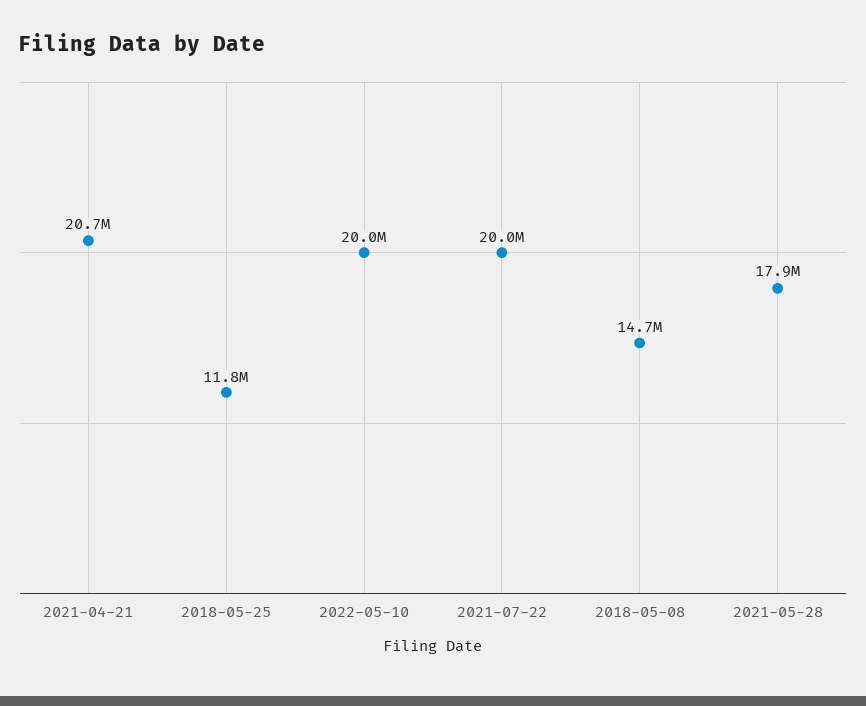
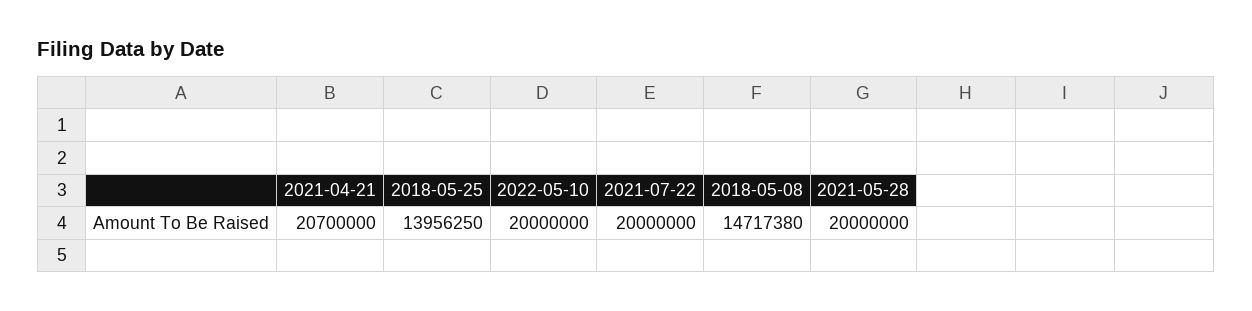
2018-05-25: 11800000 -> 13956250
2021-05-28: 17900000 -> 20000000

